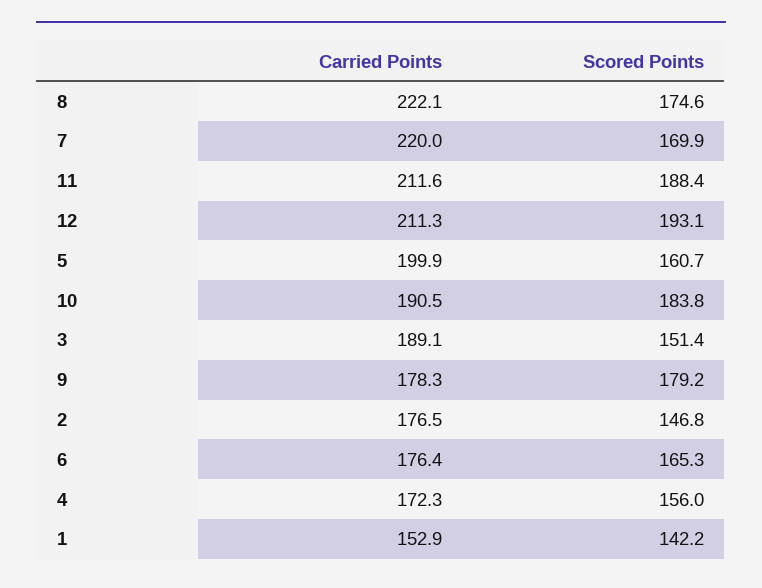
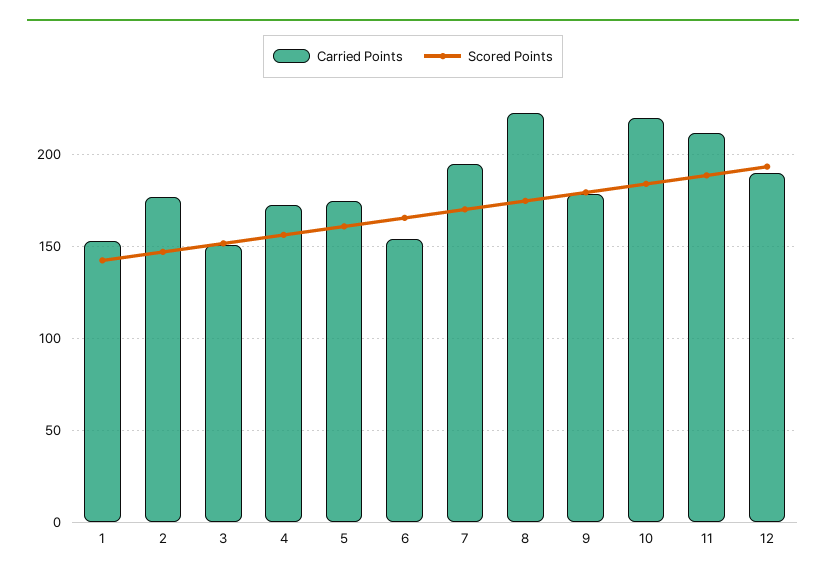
Carried Points, 7: 220 -> 195
Carried Points, 12: 211.3 -> 190
Carried Points, 5: 199.9 -> 175
Carried Points, 10: 190.5 -> 220
Carried Points, 3: 189.1 -> 150
Carried Points, 6: 176.4 -> 155

